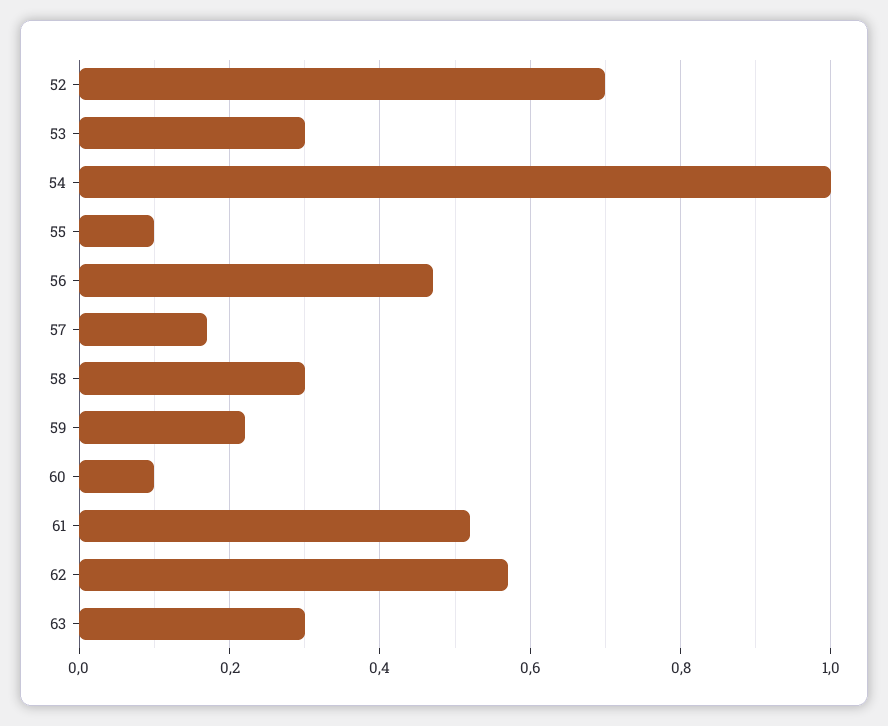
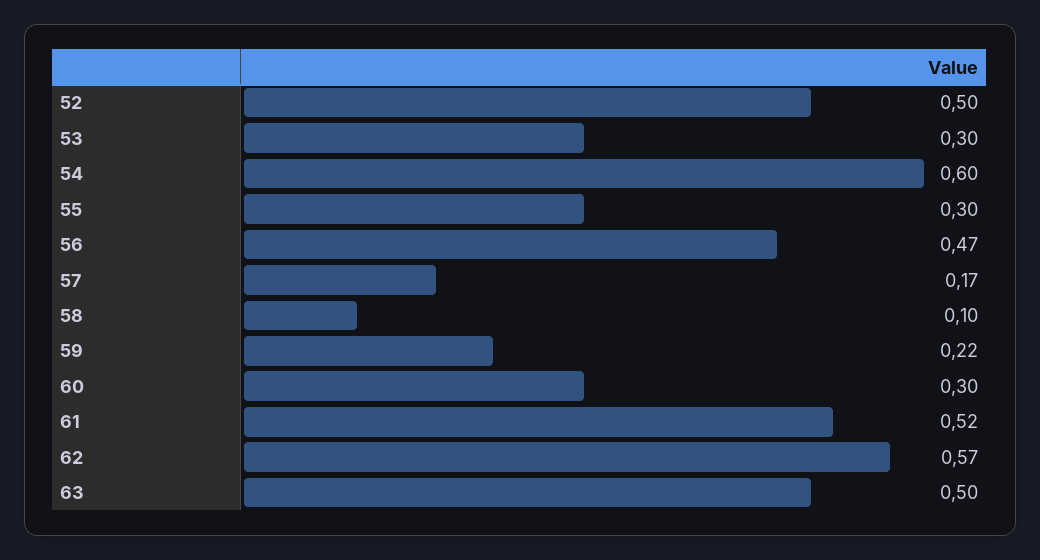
52: 0.7 -> 0.5
54: 1 -> 0.6
55: 0.1 -> 0.3
58: 0.3 -> 0.1
60: 0.1 -> 0.3
63: 0.3 -> 0.5

